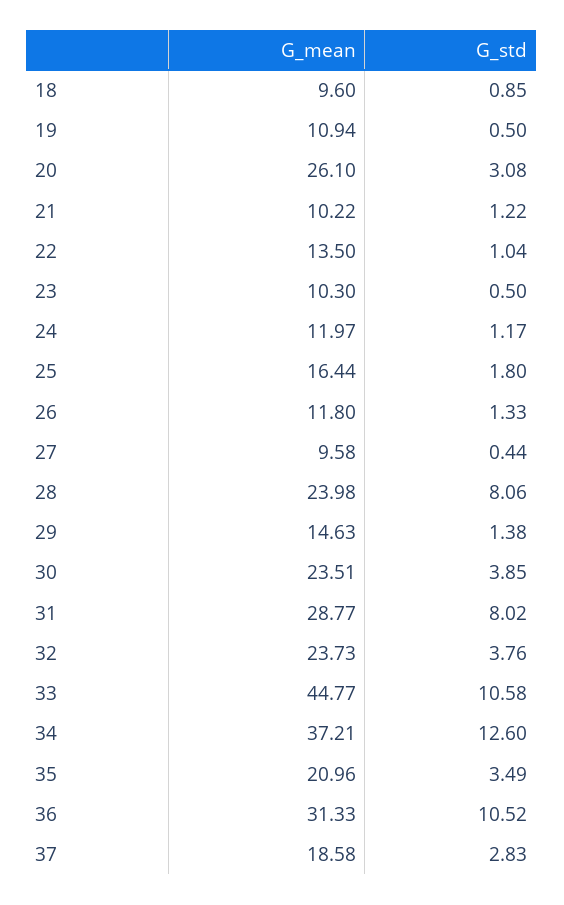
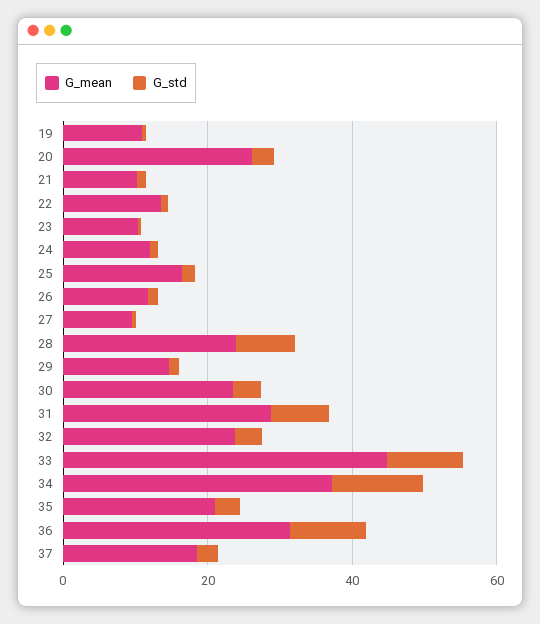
G_mean, 18: 9.6 -> none
G_std, 18: 0.85 -> none

